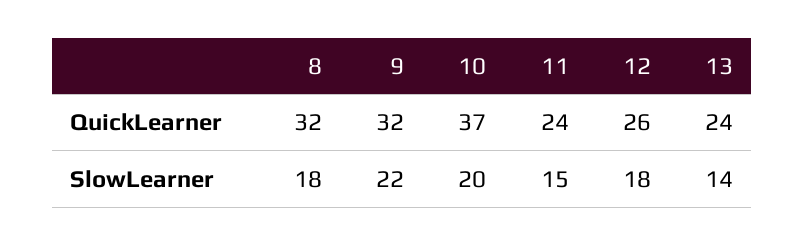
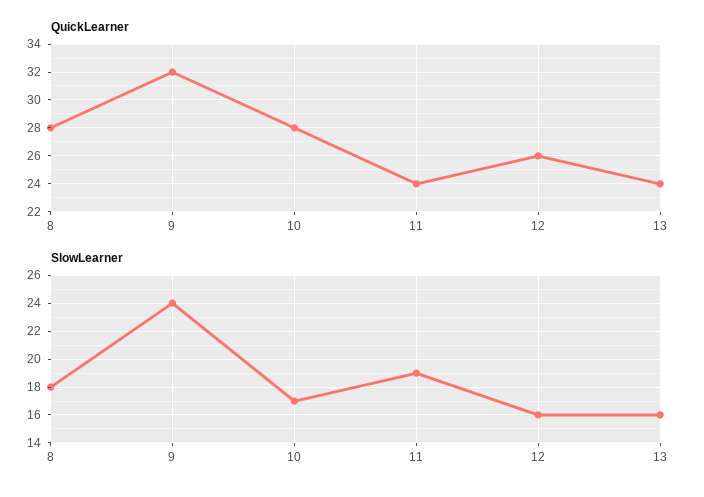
QuickLearner, 8: 32 -> 28
QuickLearner, 10: 37 -> 28
SlowLearner, 9: 22 -> 24
SlowLearner, 10: 20 -> 17
SlowLearner, 11: 15 -> 19
SlowLearner, 12: 18 -> 16
SlowLearner, 13: 14 -> 16

